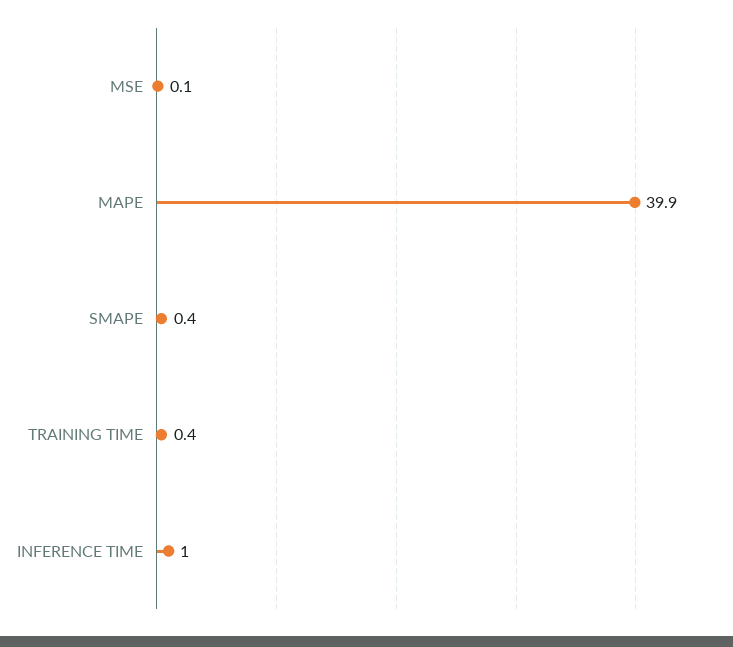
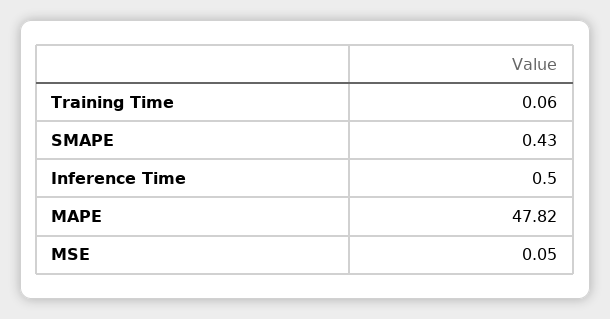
MAPE: 39.9 -> 47.82
TRAINING TIME: 0.4 -> 0.06
INFERENCE TIME: 1 -> 0.5

